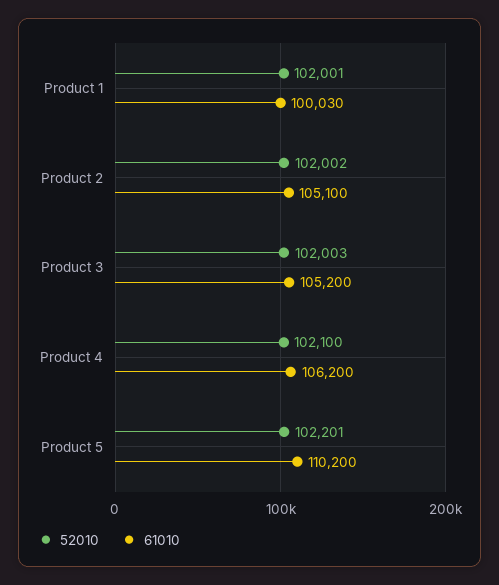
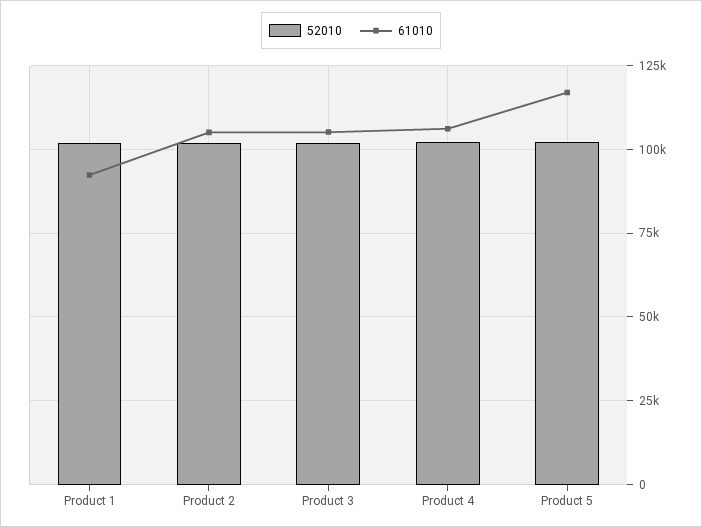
61010, Product 1: 100030 -> 92500
61010, Product 5: 110200 -> 117500

